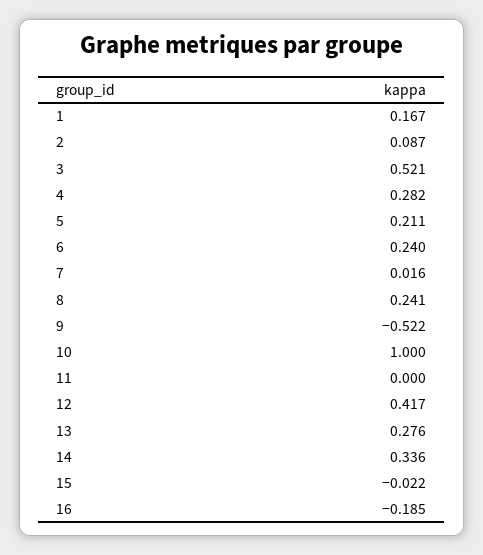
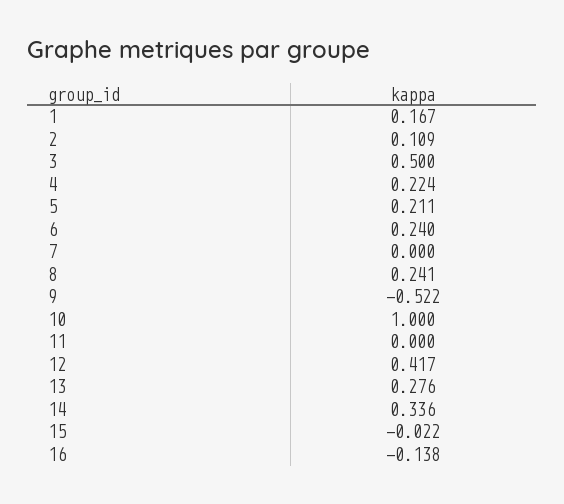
2: 0.087 -> 0.109
3: 0.521 -> 0.5
4: 0.282 -> 0.224
7: 0.016 -> 0
16: -0.185 -> -0.138

